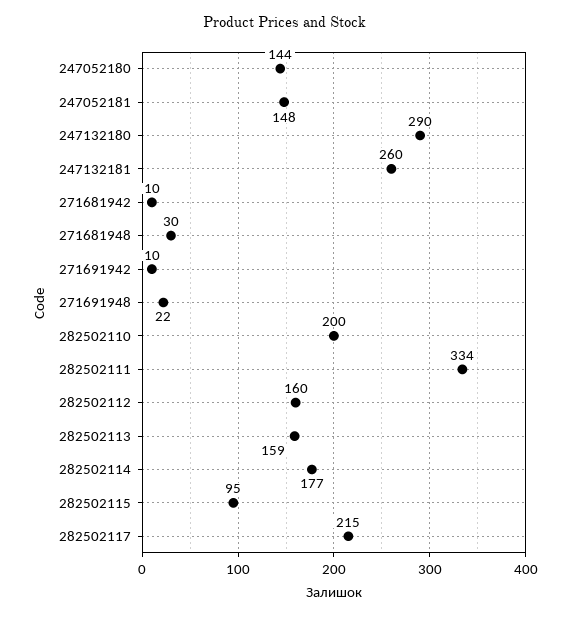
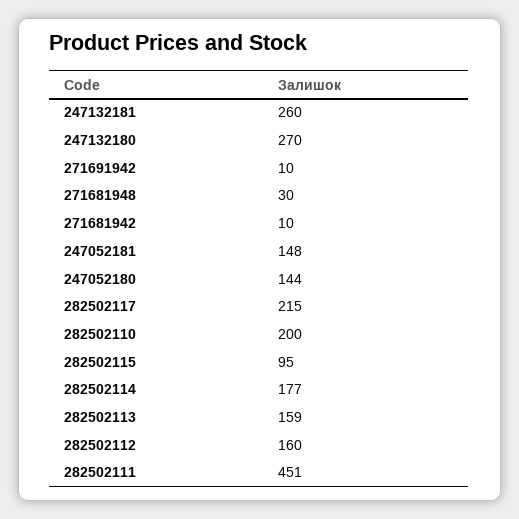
247132180: 290 -> 270
271691948: 22 -> none
282502111: 334 -> 451

